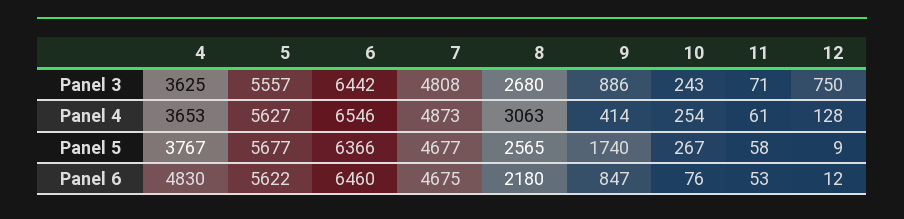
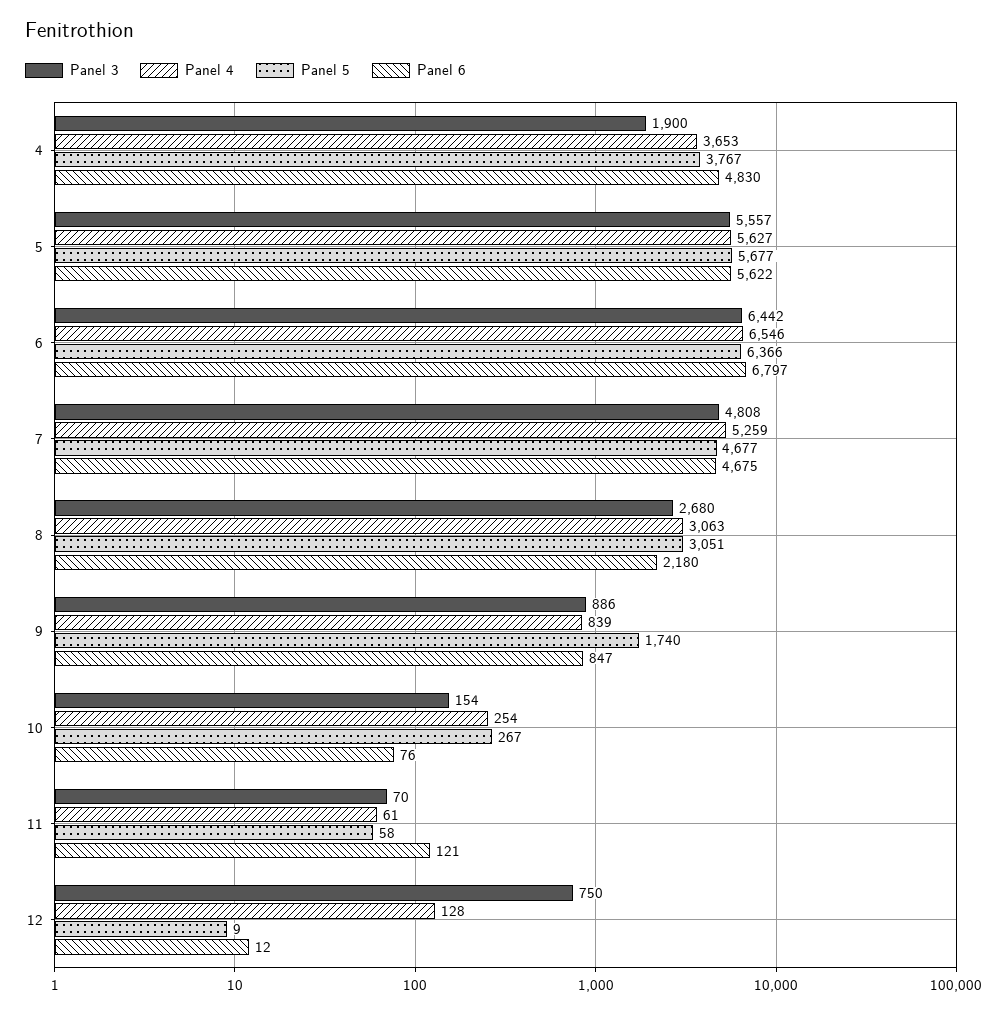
Panel 3, 4: 3625 -> 1900
Panel 3, 10: 243 -> 154
Panel 3, 11: 71 -> 70
Panel 4, 7: 4873 -> 5259
Panel 4, 9: 414 -> 839
Panel 5, 8: 2565 -> 3051
Panel 6, 6: 6460 -> 6797
Panel 6, 11: 53 -> 121

